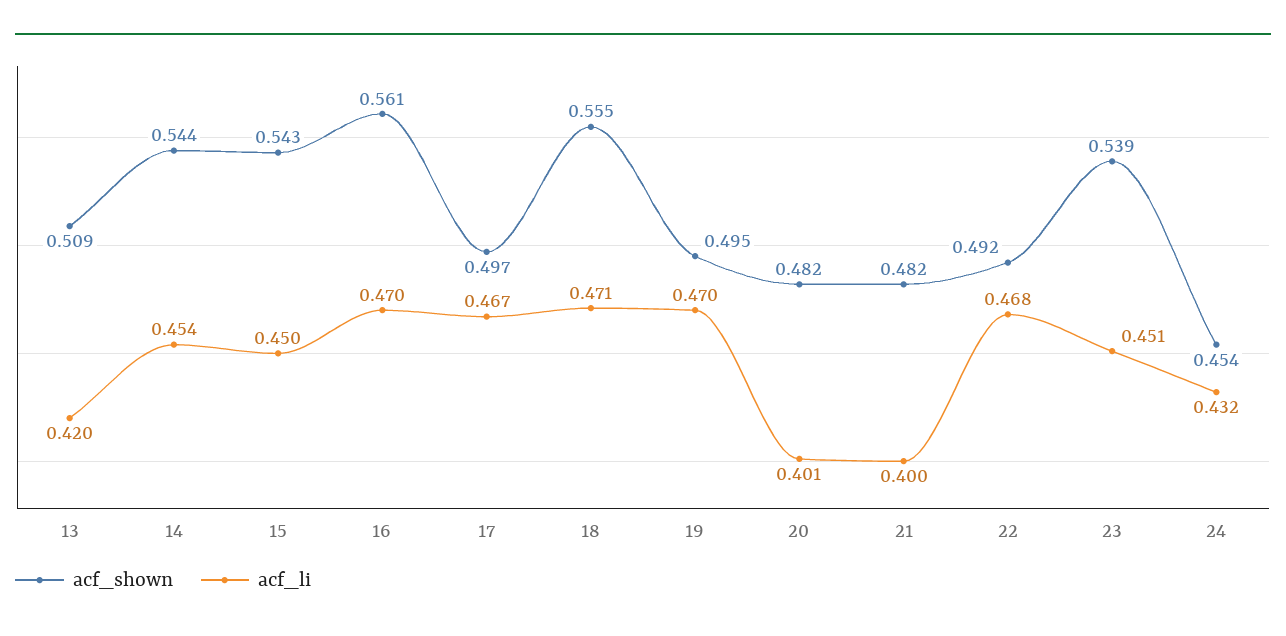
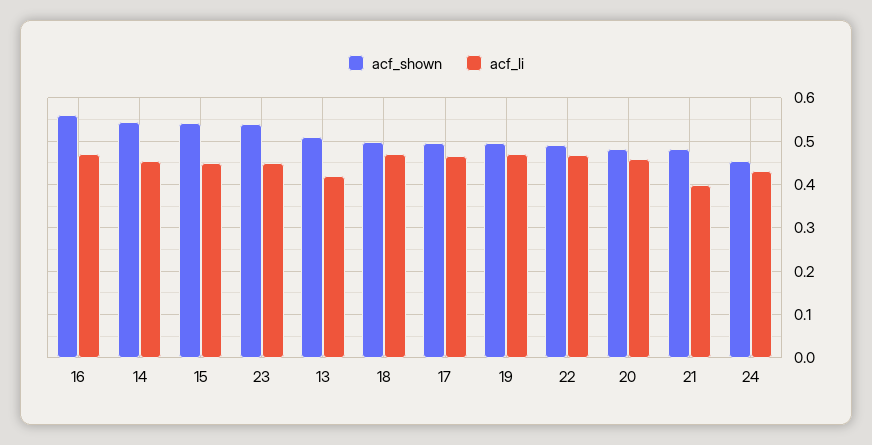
acf_shown, 18: 0.555 -> 0.5
acf_li, 20: 0.401 -> 0.46

